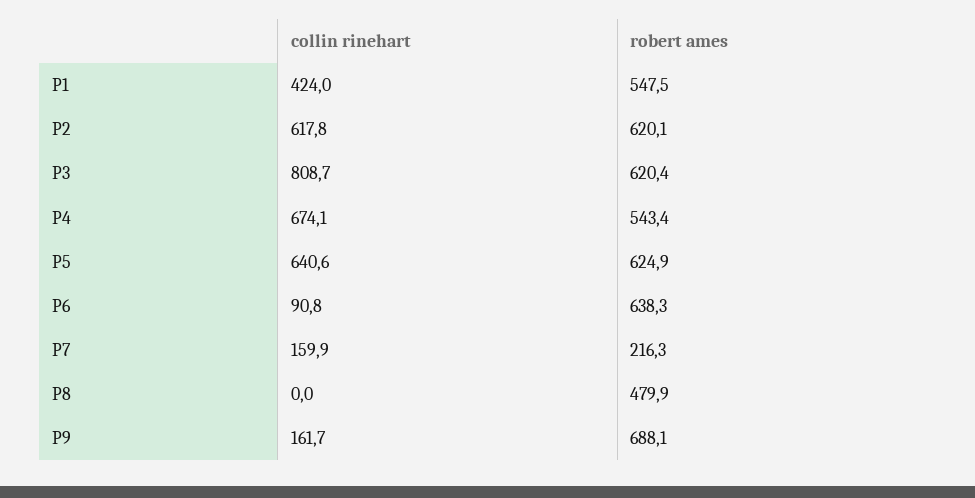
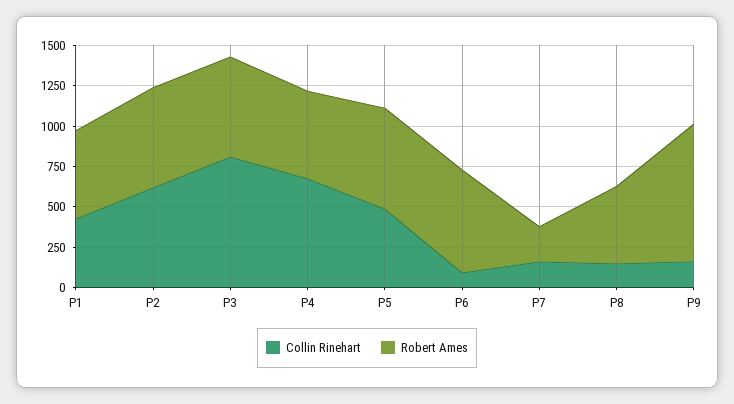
collin rinehart, P5: 640.6 -> 500
collin rinehart, P8: 0 -> 150
robert ames, P9: 688.1 -> 850

